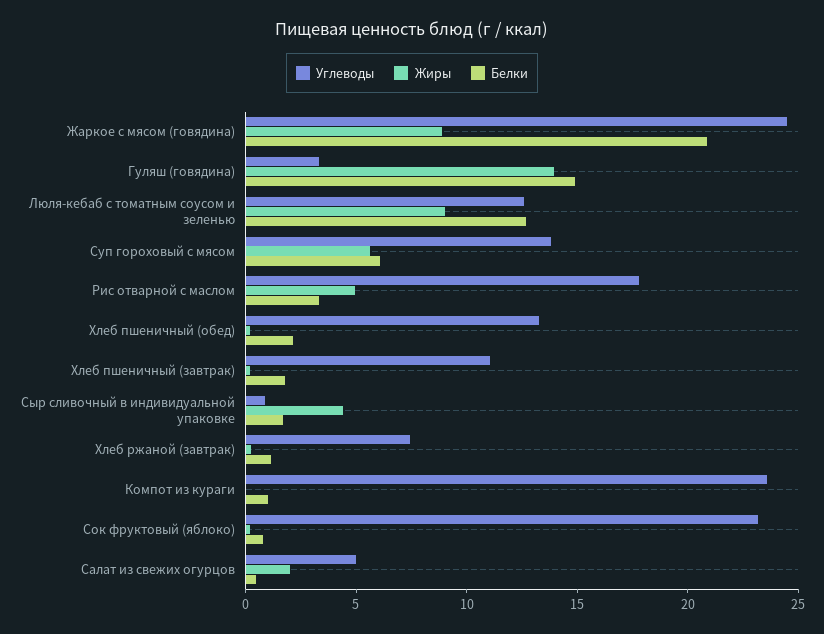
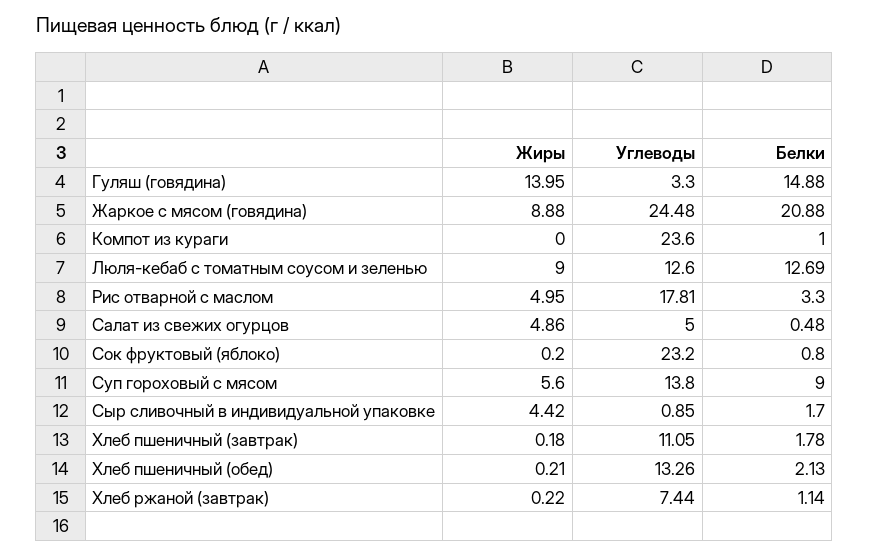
Белки, Суп гороховый с мясом: 6 -> 9
Жиры, Салат из свежих огурцов: 2 -> 4.86

